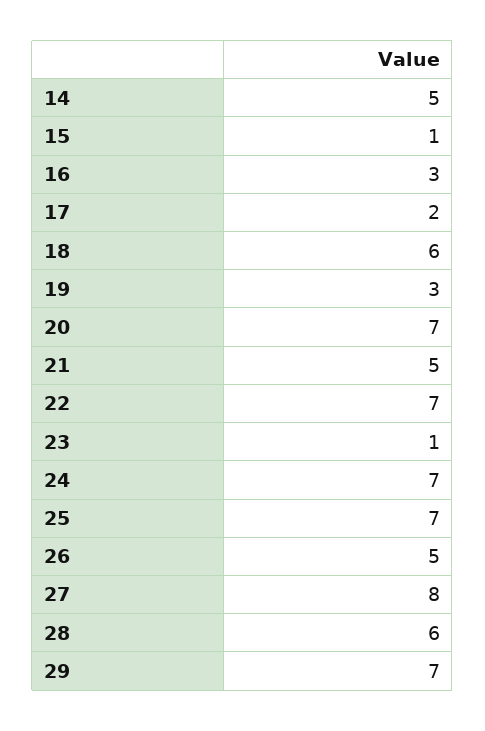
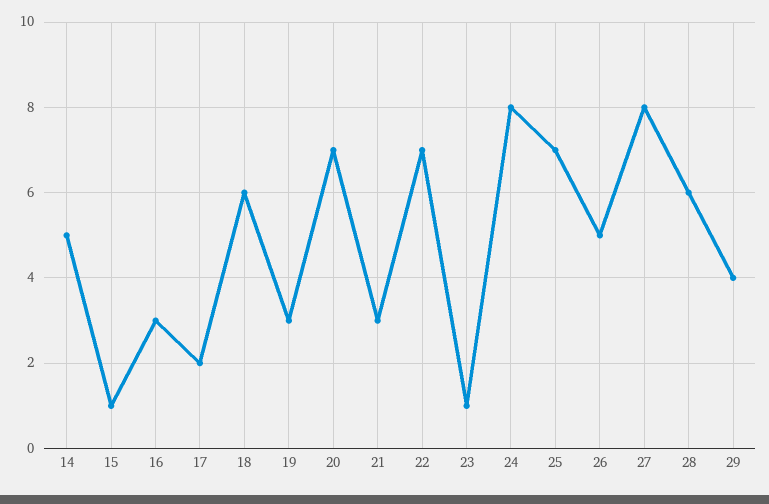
21: 5 -> 3
24: 7 -> 8
29: 7 -> 4

